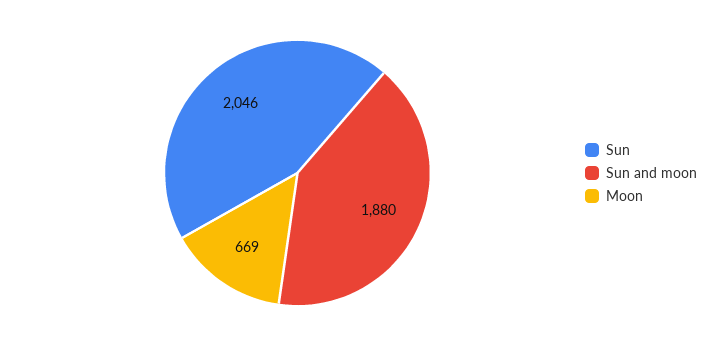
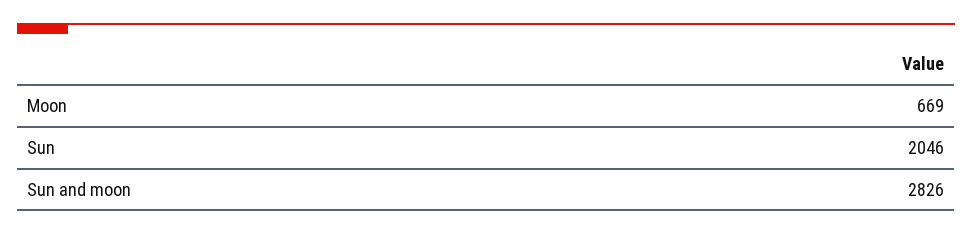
Sun and moon: 1880 -> 2826

